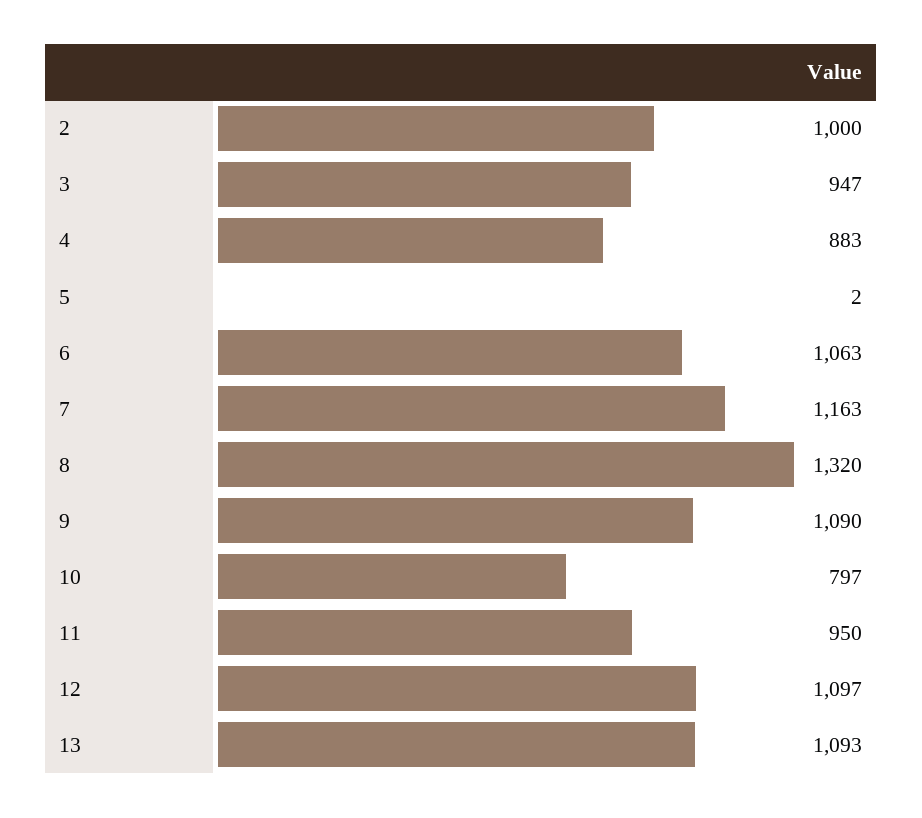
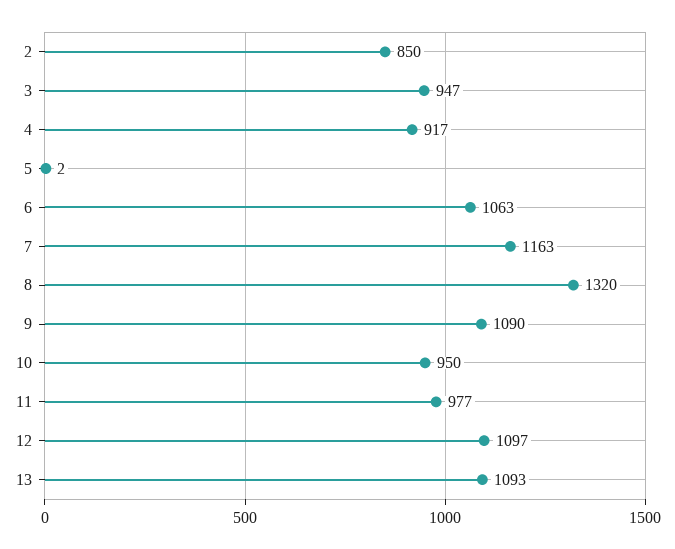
2: 1000 -> 850
4: 883 -> 917
10: 797 -> 950
11: 950 -> 977

